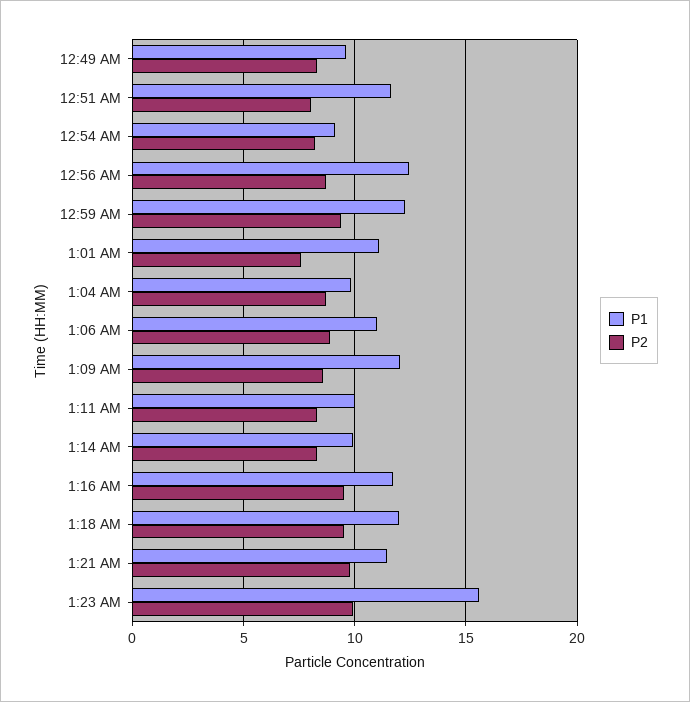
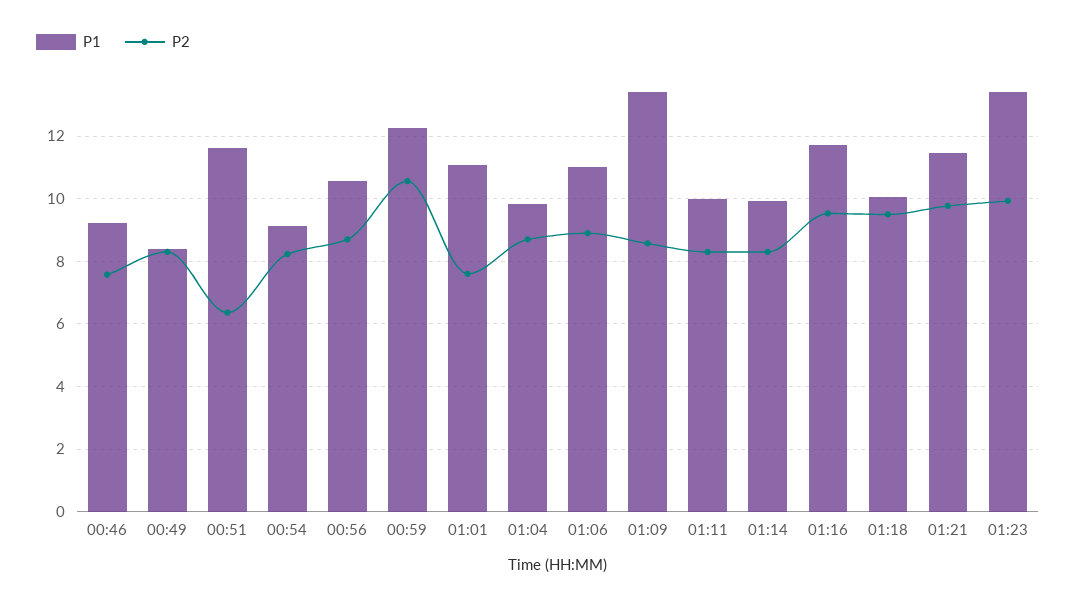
P1, 12:49 AM: 9.5 -> 8.4
P2, 12:51 AM: 8 -> 6.4
P1, 12:56 AM: 12.5 -> 10.6
P2, 12:59 AM: 9.5 -> 10.6
P1, 1:09 AM: 12 -> 13.4
P1, 1:18 AM: 12 -> 10
P1, 1:23 AM: 15.5 -> 13.4
P1, 00:46: none -> 9.2
P2, 00:46: none -> 7.6

